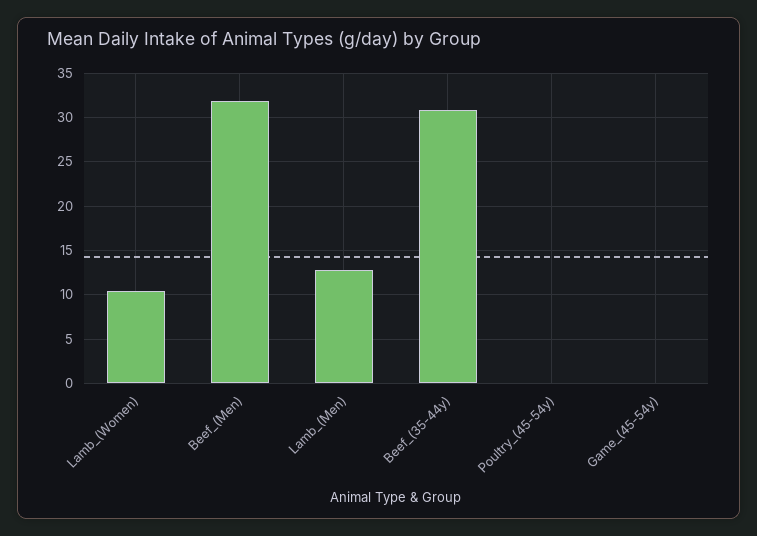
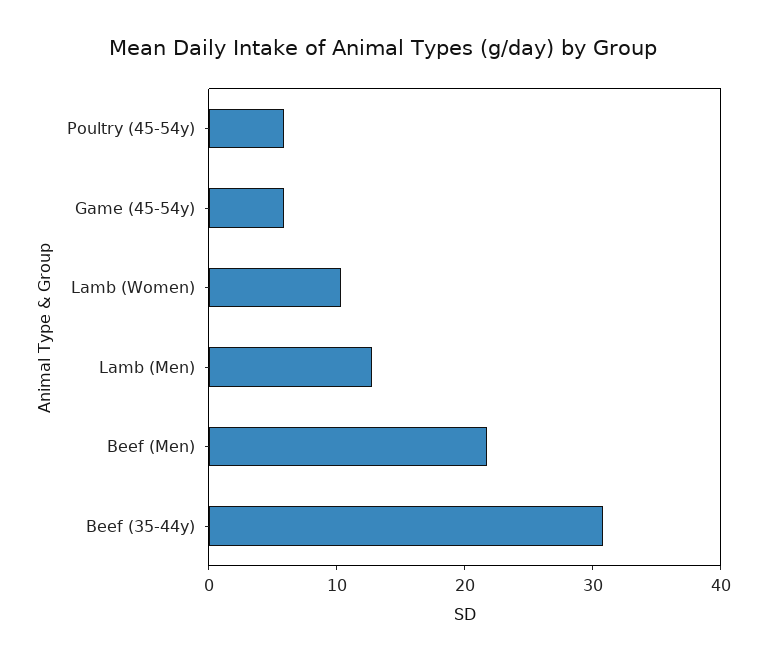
Beef_(Men): 32 -> 22
Poultry_(45-54y): 0 -> 6
Game_(45-54y): 0 -> 6

